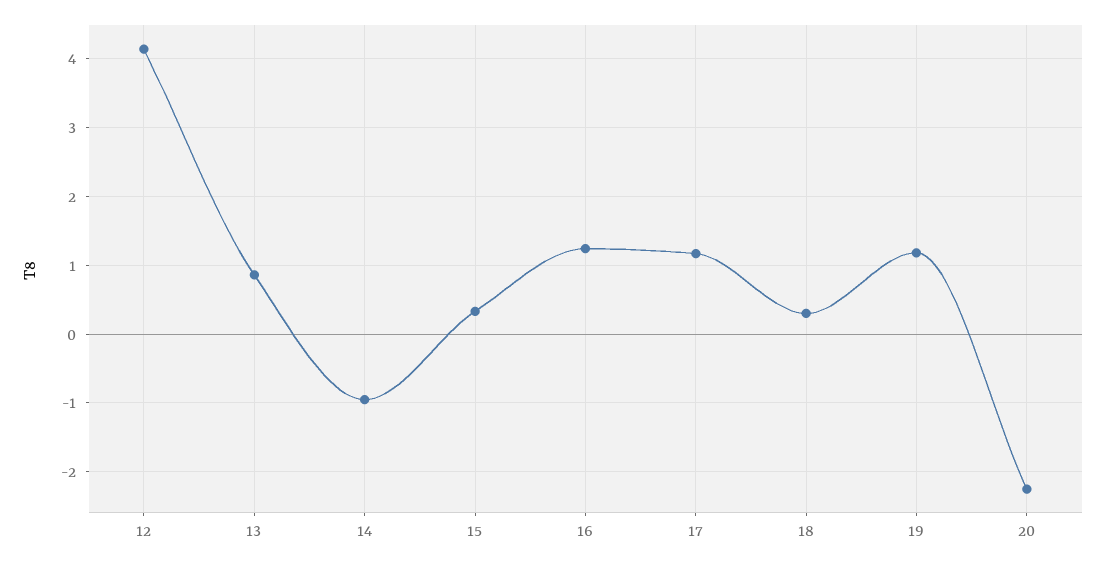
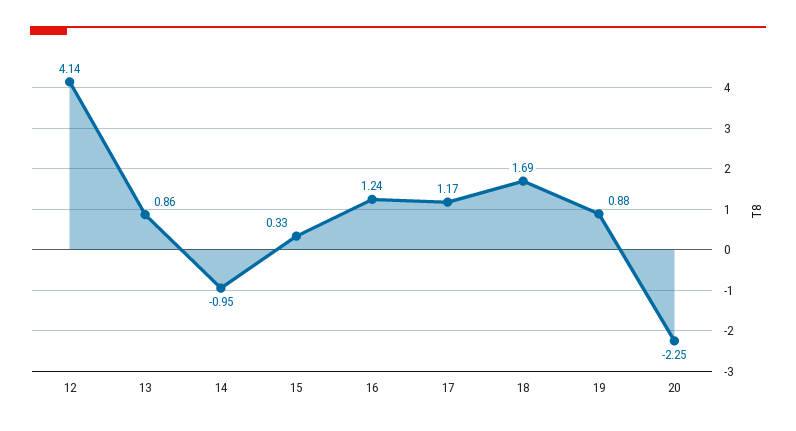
18: 0.3 -> 1.69
19: 1.2 -> 0.88

